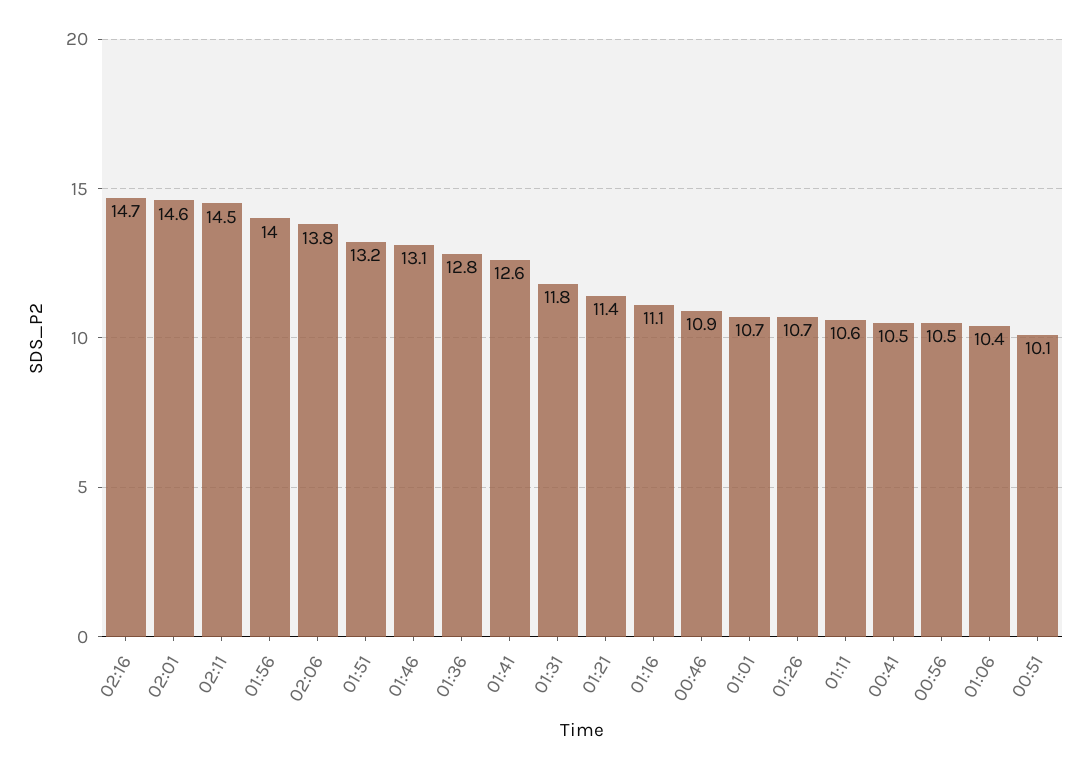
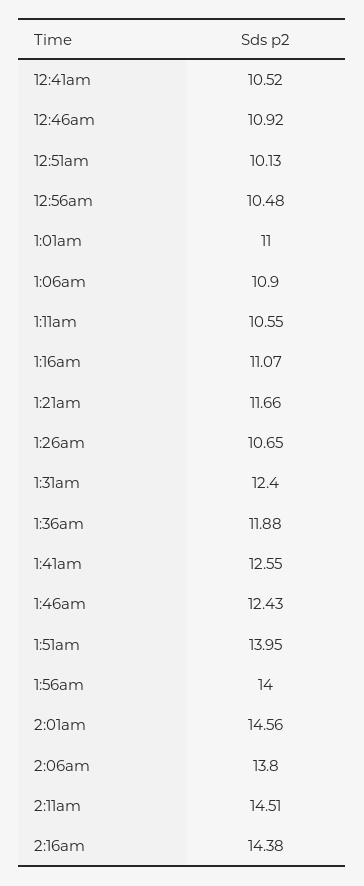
02:16: 14.7 -> 14.38
01:51: 13.2 -> 13.95
01:46: 13.1 -> 12.43
01:36: 12.8 -> 11.88
01:31: 11.8 -> 12.4
01:21: 11.4 -> 11.66
01:01: 10.7 -> 11
01:06: 10.4 -> 10.9

